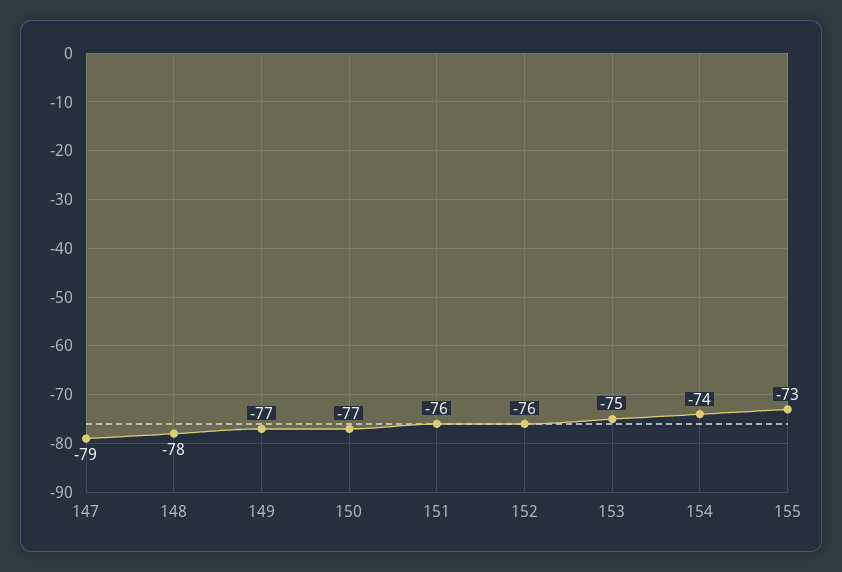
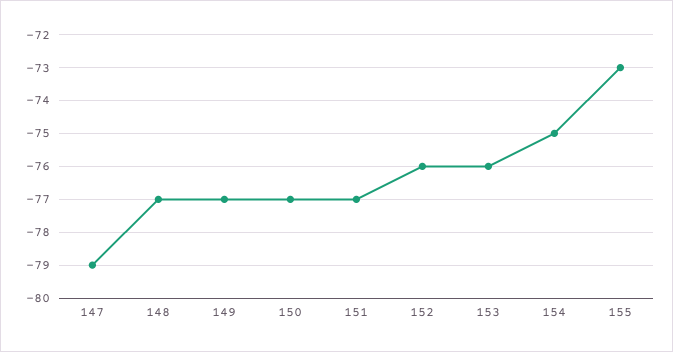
148: -78 -> -77
151: -76 -> -77
153: -75 -> -76
154: -74 -> -75

